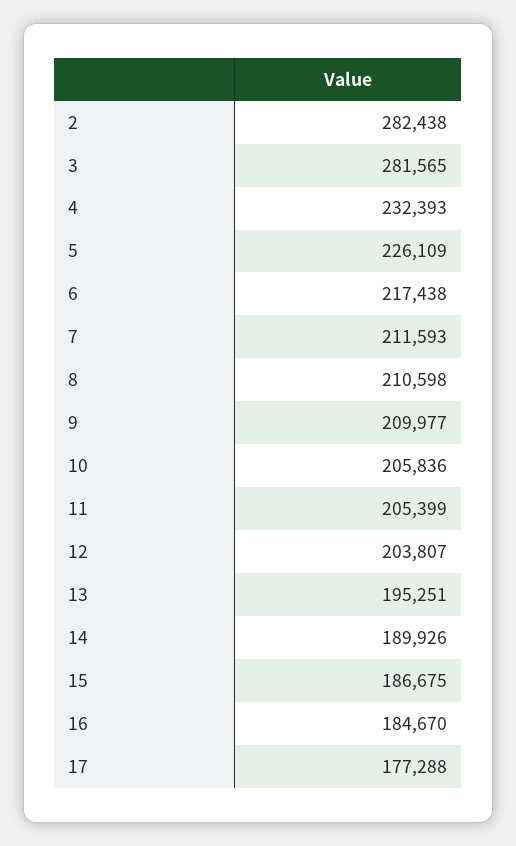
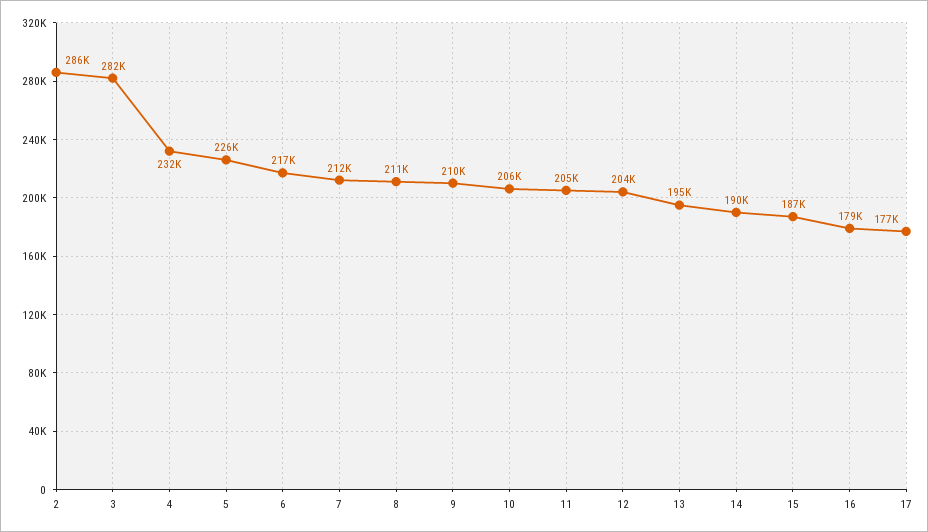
2: 282438 -> 286000
16: 184670 -> 179000

